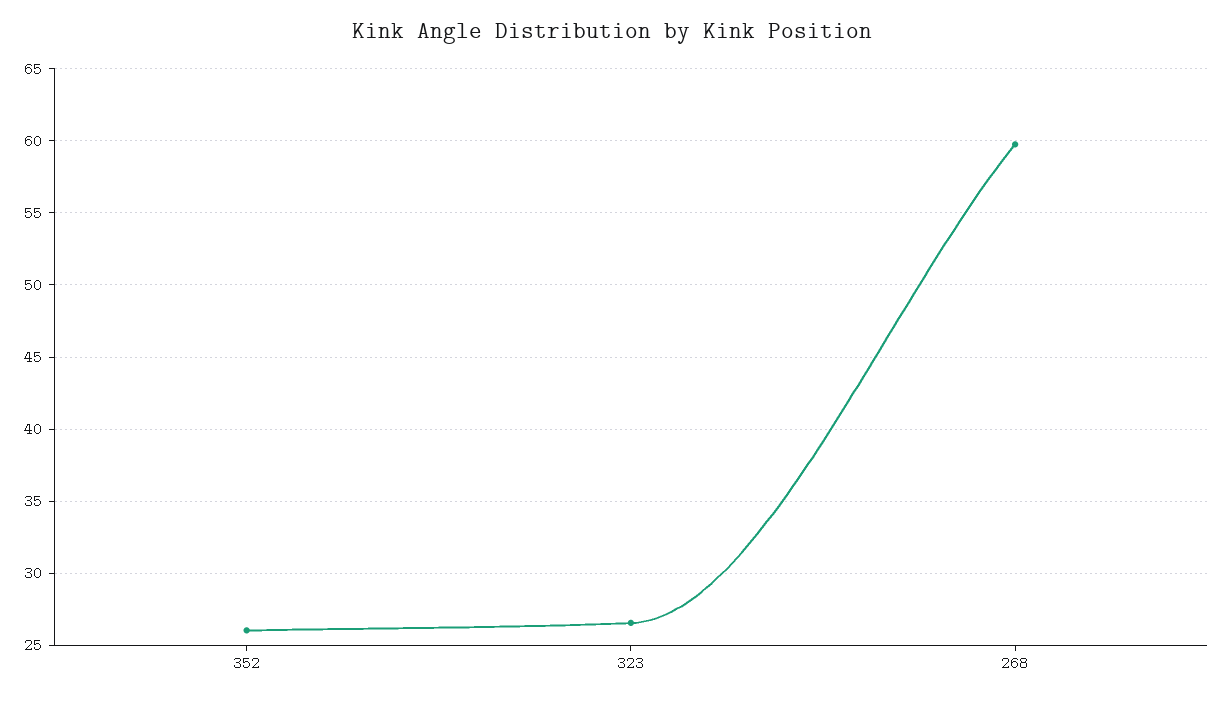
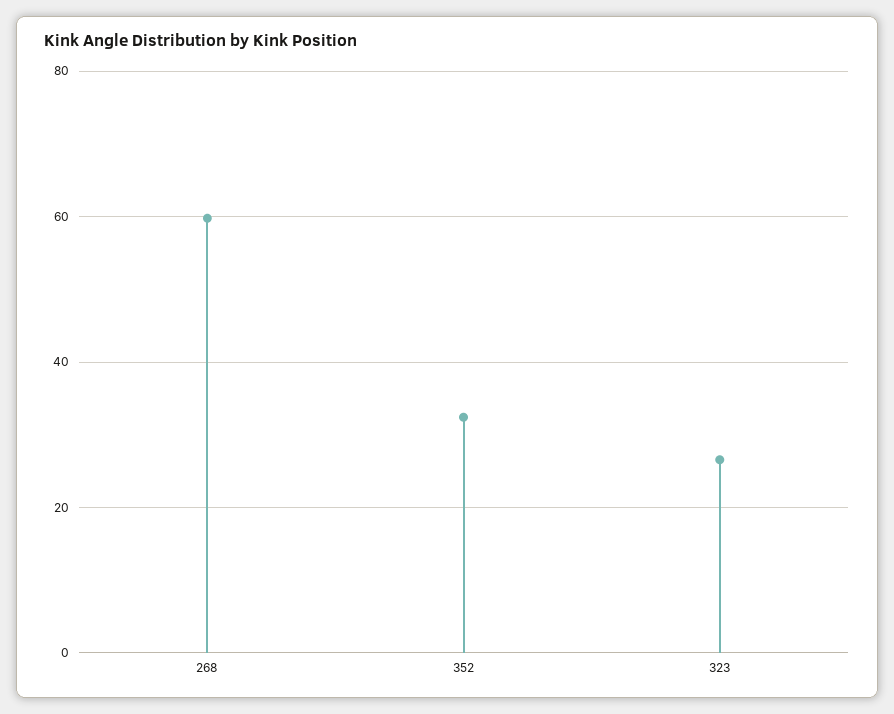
352: 26 -> 32

